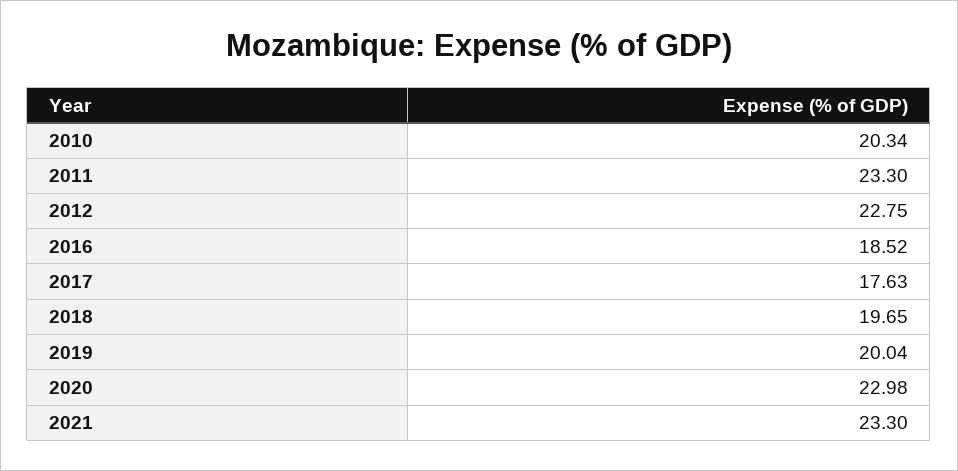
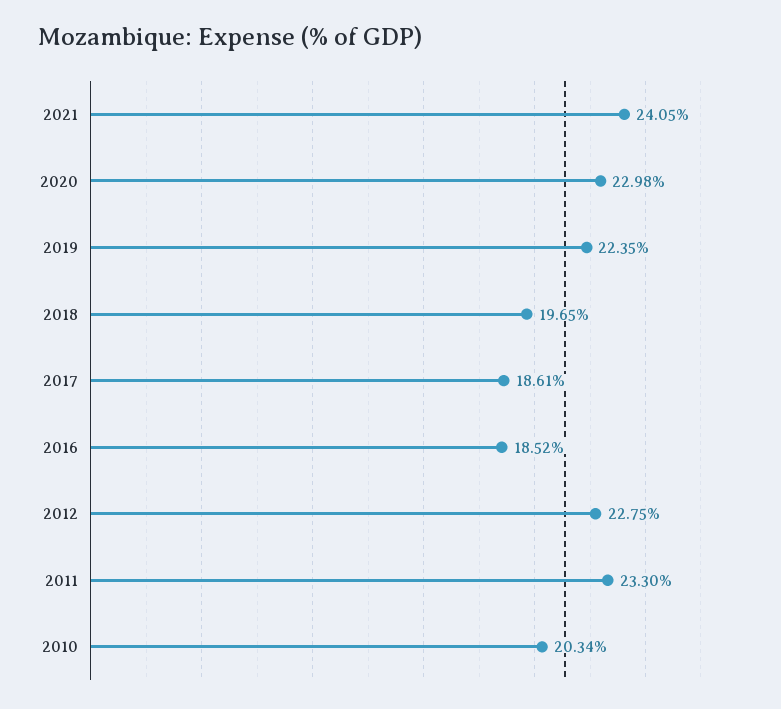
2017: 17.63 -> 18.61
2019: 20.04 -> 22.35
2021: 23.3 -> 24.05

